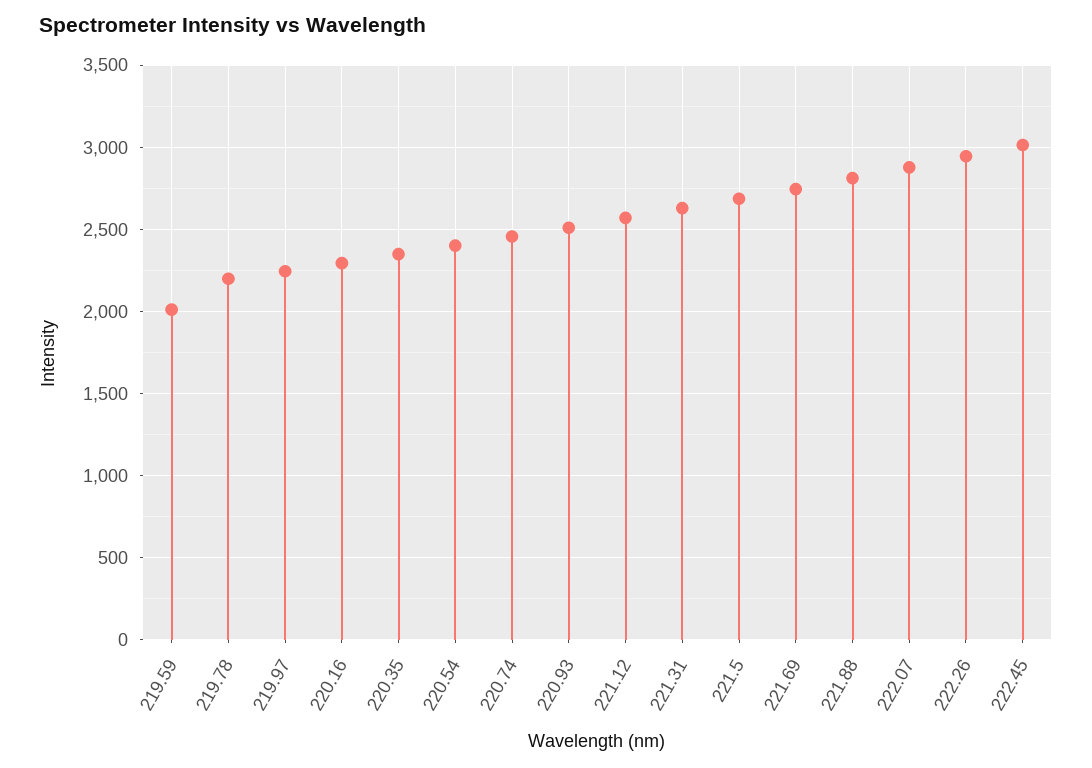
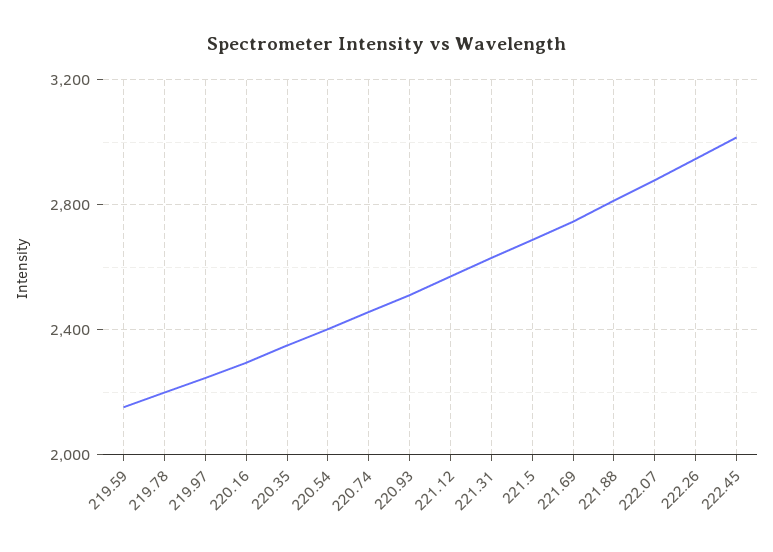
219.59: 2000 -> 2150

